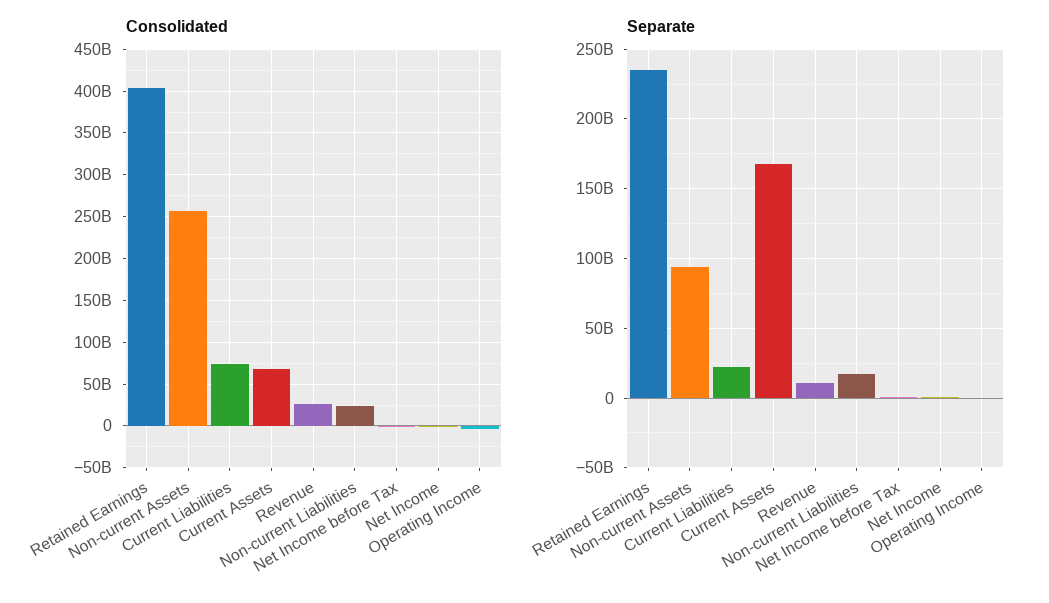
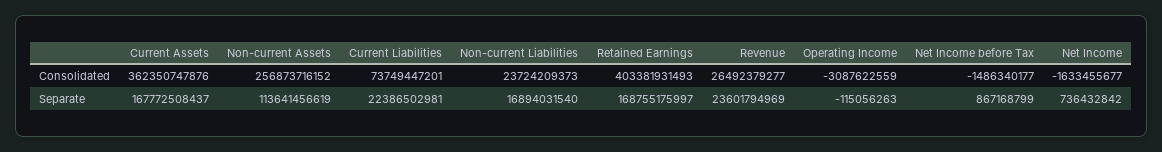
Consolidated, Current Assets: 70000000000 -> 362350747876
Separate, Retained Earnings: 235000000000 -> 168755175997
Separate, Non-current Assets: 95000000000 -> 113641456619
Separate, Revenue: 10000000000 -> 23601794969

